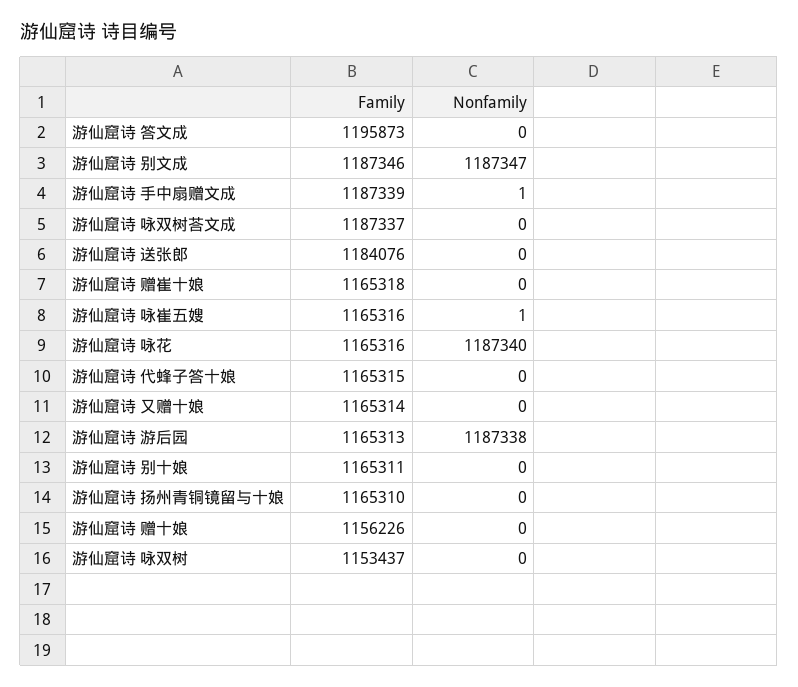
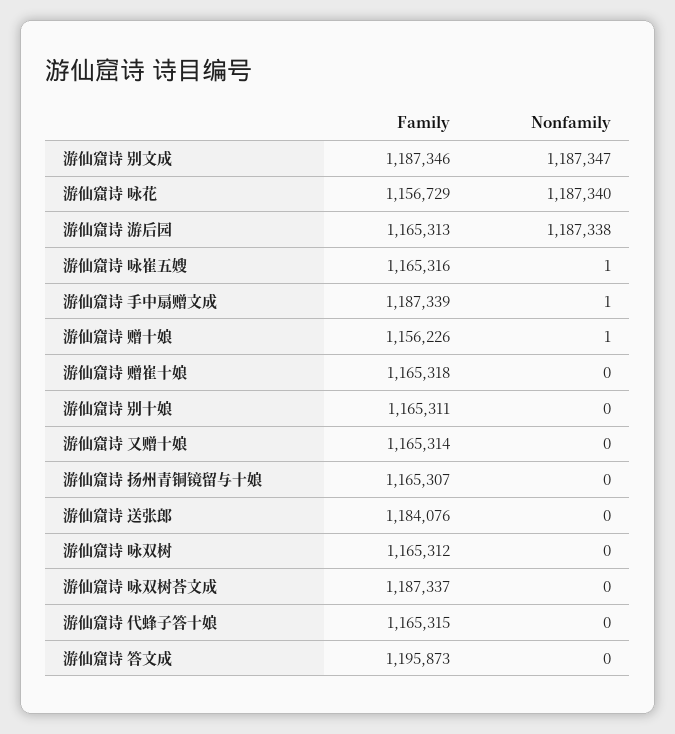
Family, 游仙窟诗 咏花: 1165316 -> 1156729
Family, 游仙窟诗 扬州青铜镜留与十娘: 1165310 -> 1165307
Nonfamily, 游仙窟诗 赠十娘: 0 -> 1
Family, 游仙窟诗 咏双树: 1153437 -> 1165312

